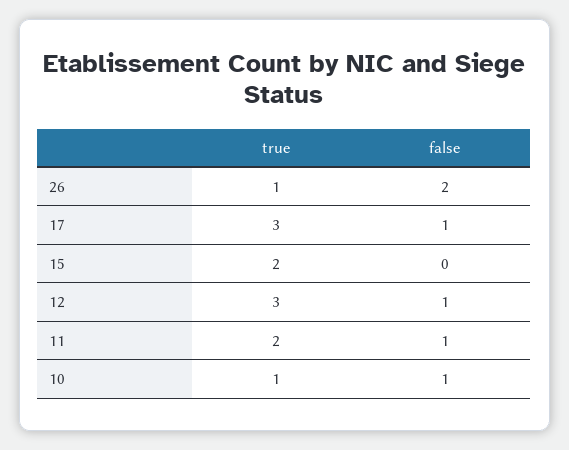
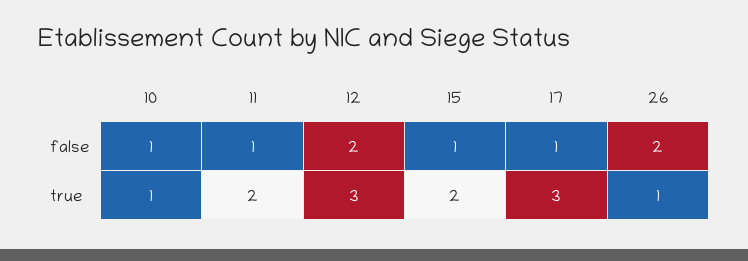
false, 15: 0 -> 1
false, 12: 1 -> 2

